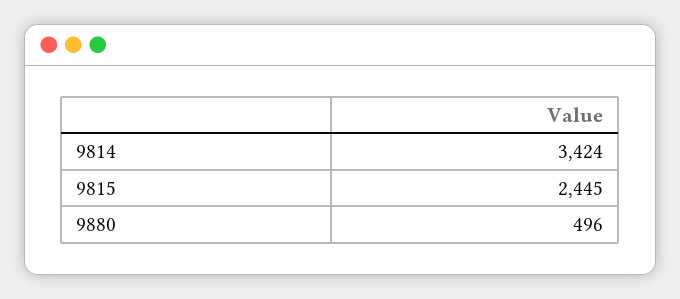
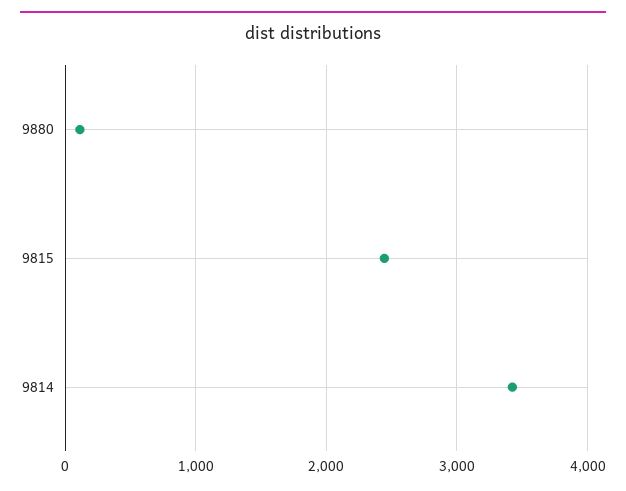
9880: 496 -> 100

